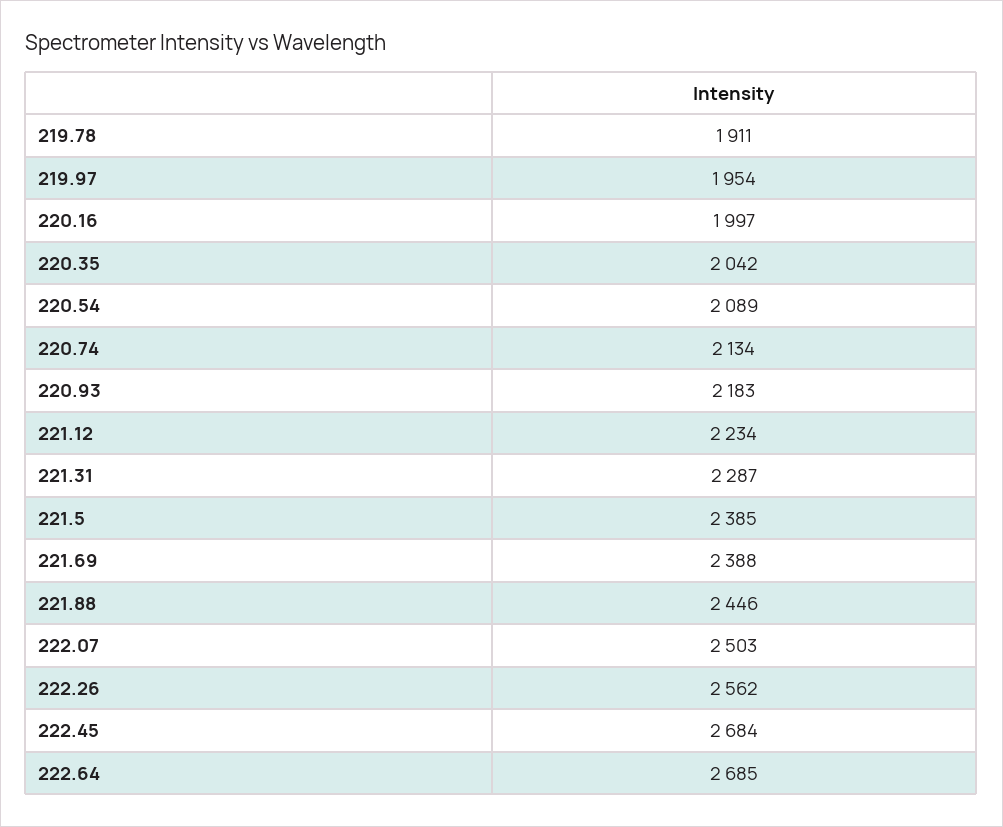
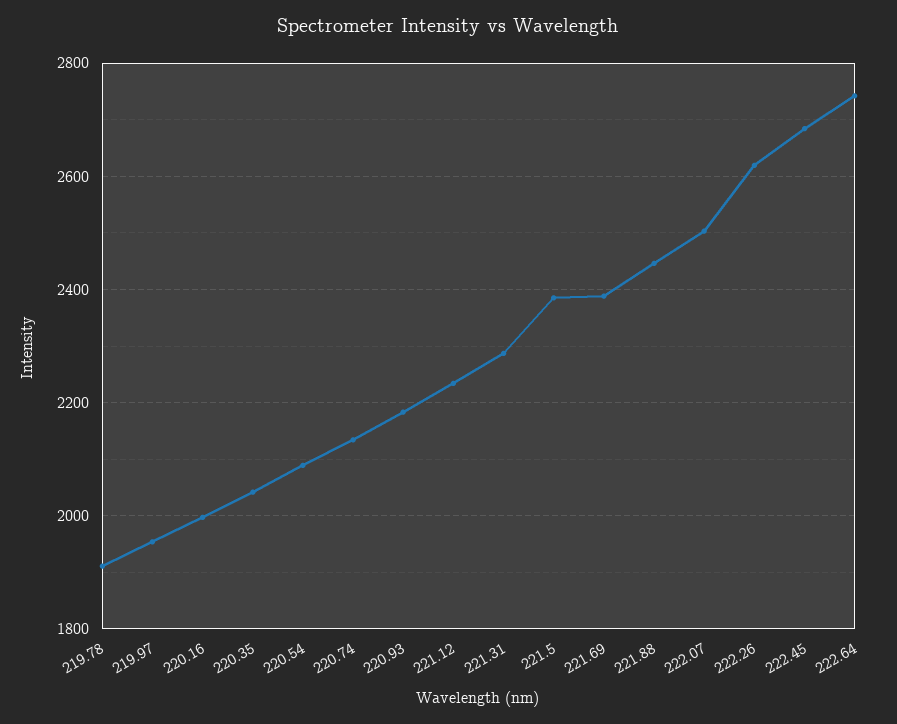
222.26: 2562 -> 2620
222.64: 2685 -> 2740

